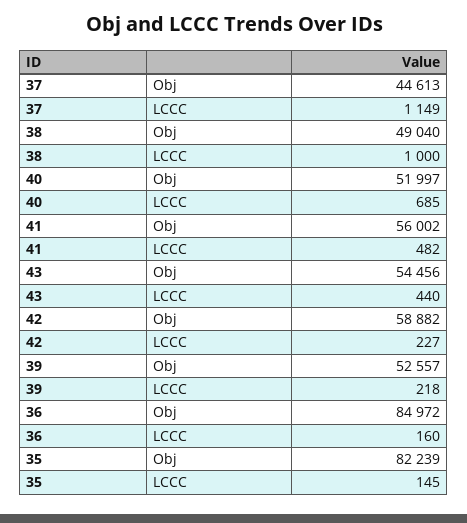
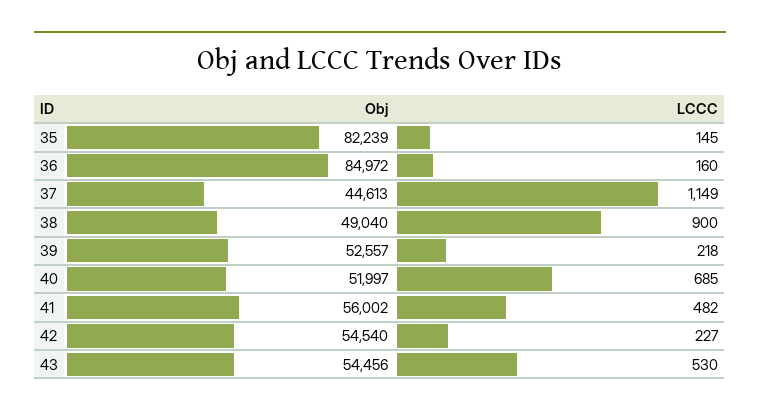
38, LCCC: 1000 -> 900
43, LCCC: 440 -> 530
42, Obj: 58882 -> 54540

